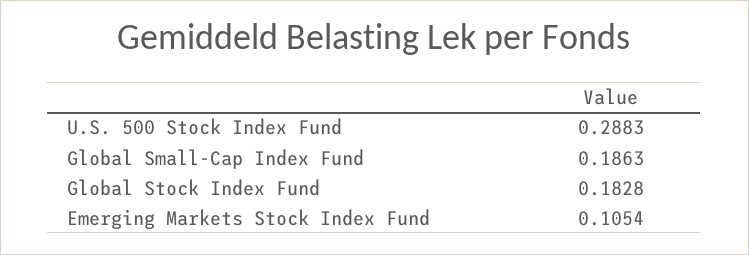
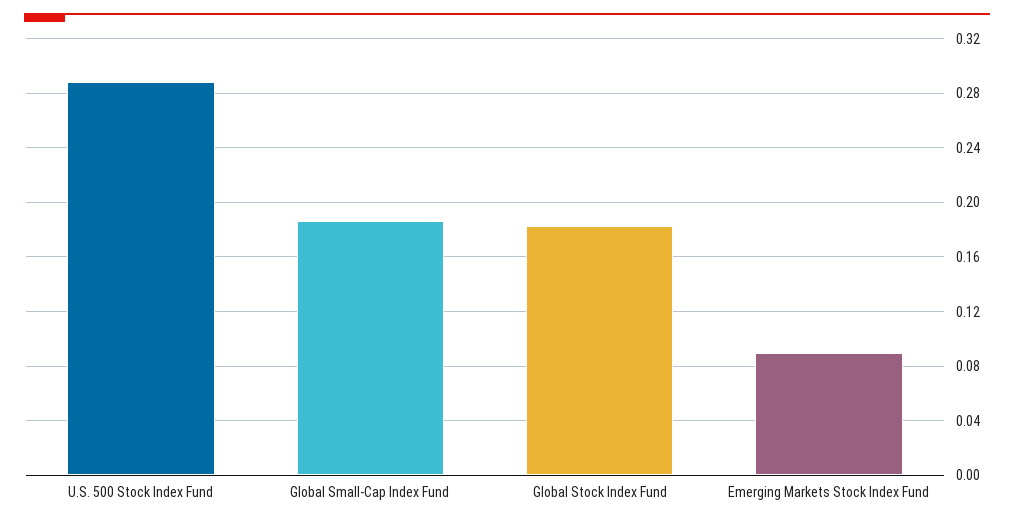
Emerging Markets Stock Index Fund: 0.1054 -> 0.09

